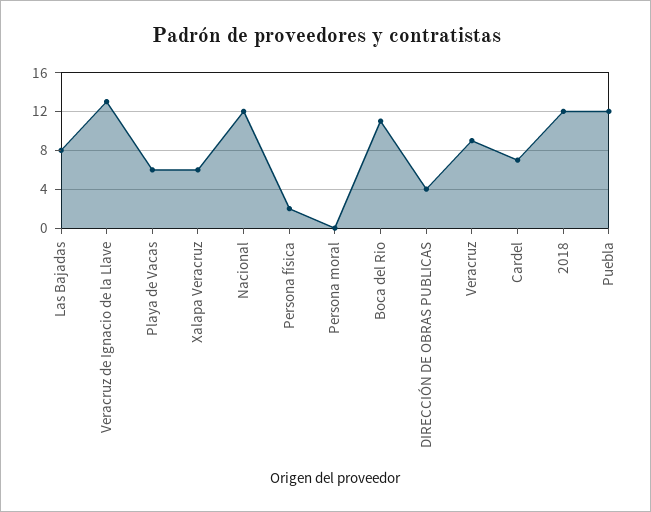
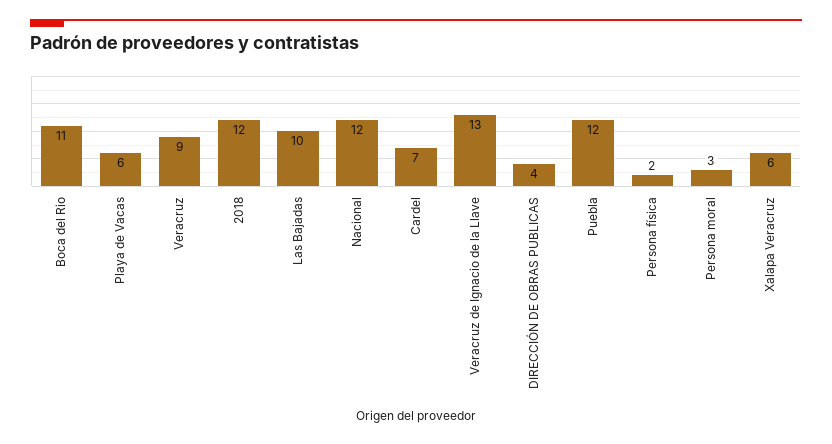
Las Bajadas: 8 -> 10
Persona moral: 0 -> 3

